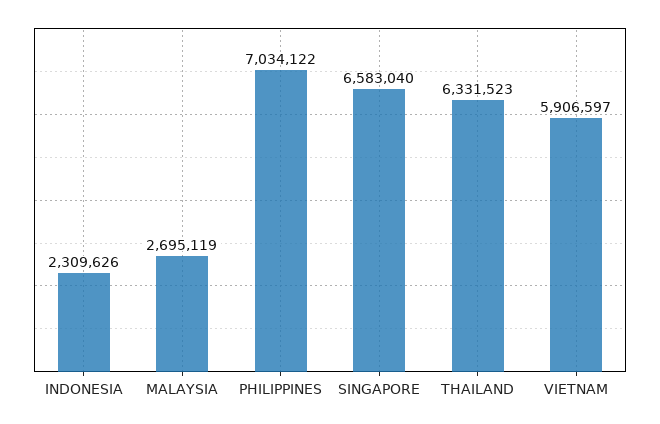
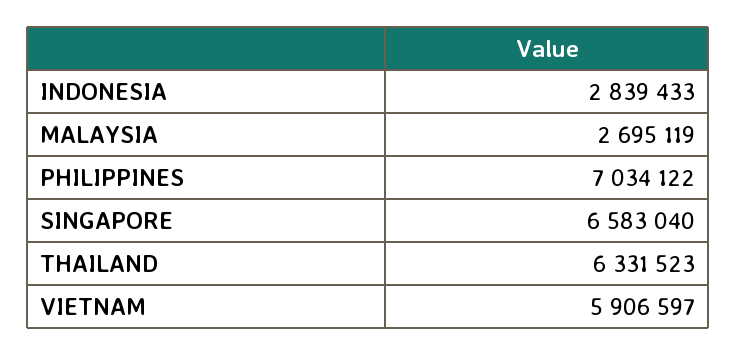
INDONESIA: 2309626 -> 2839433

